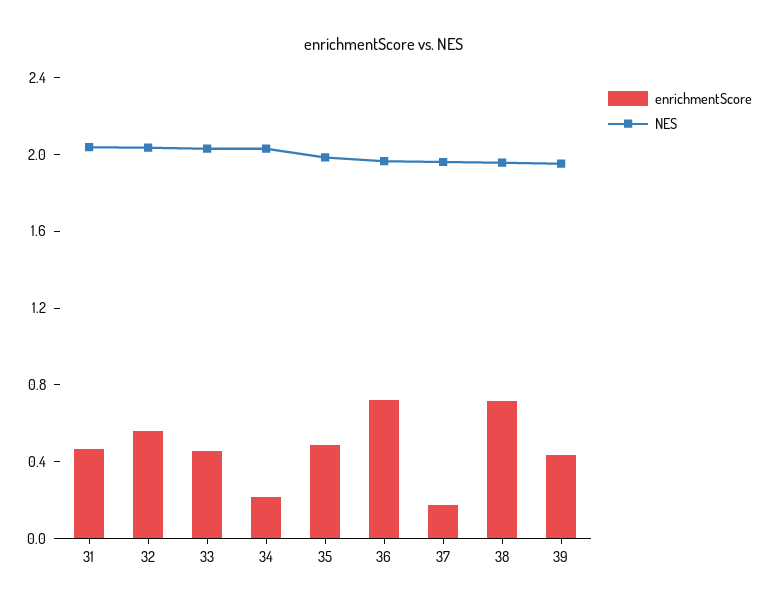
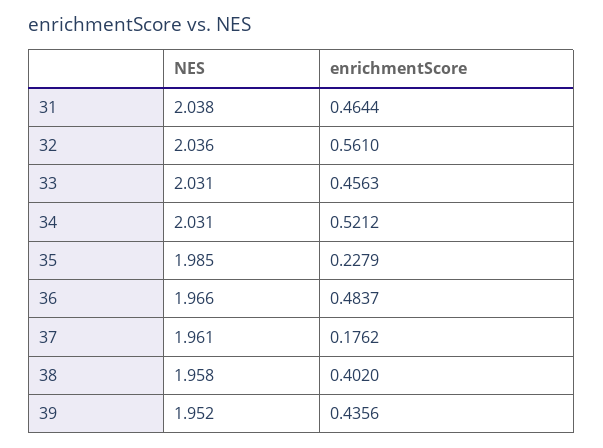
enrichmentScore, 34: 0.2 -> 0.5212
enrichmentScore, 35: 0.5 -> 0.2279
enrichmentScore, 36: 0.7 -> 0.4837
enrichmentScore, 38: 0.7 -> 0.402

